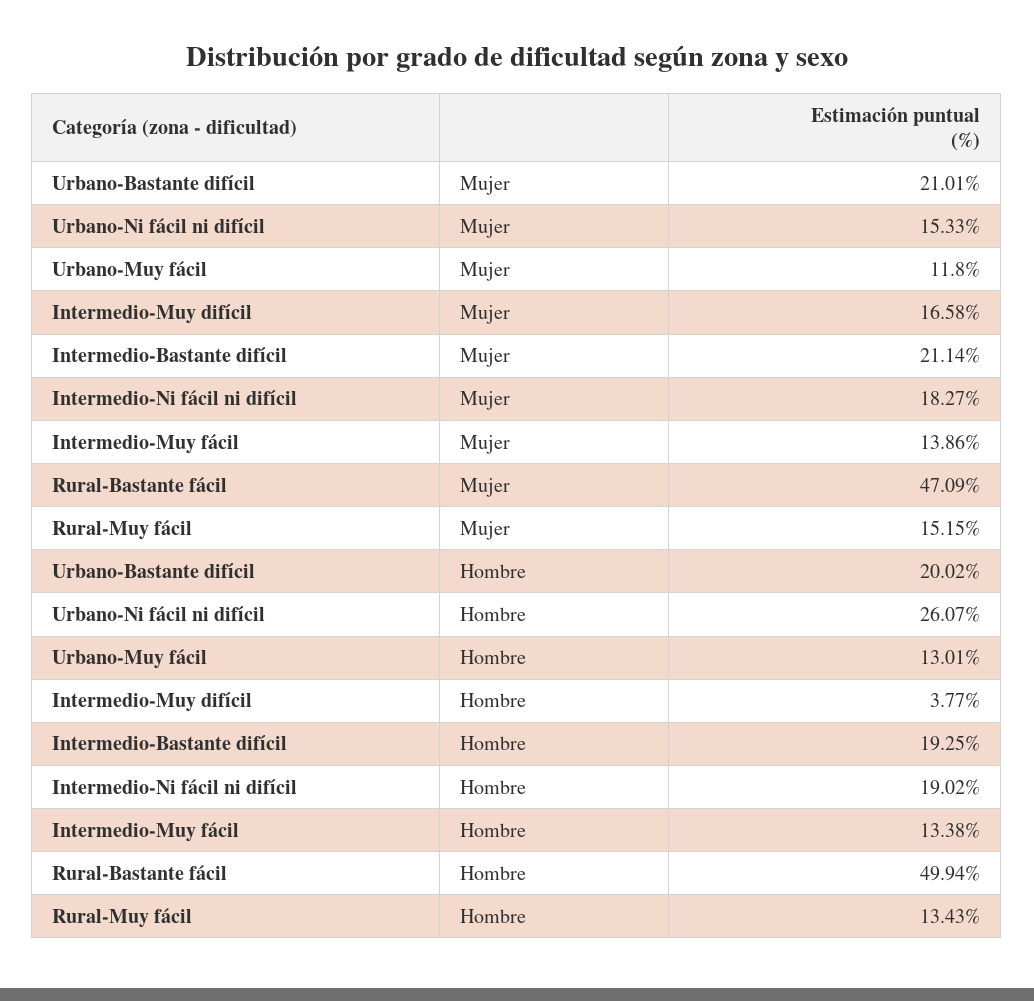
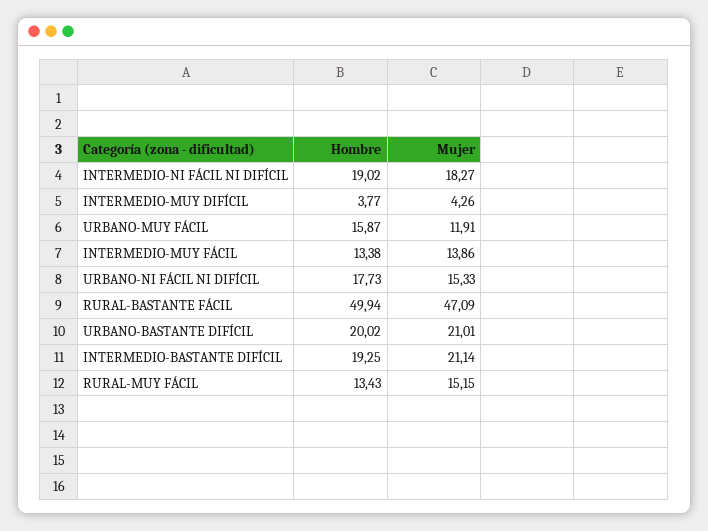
Urbano-Muy fácil, Mujer: 11.8 -> 11.91
Intermedio-Muy difícil, Mujer: 16.58 -> 4.26
Urbano-Ni fácil ni difícil, Hombre: 26.07 -> 17.73
Urbano-Muy fácil, Hombre: 13.01 -> 15.87

